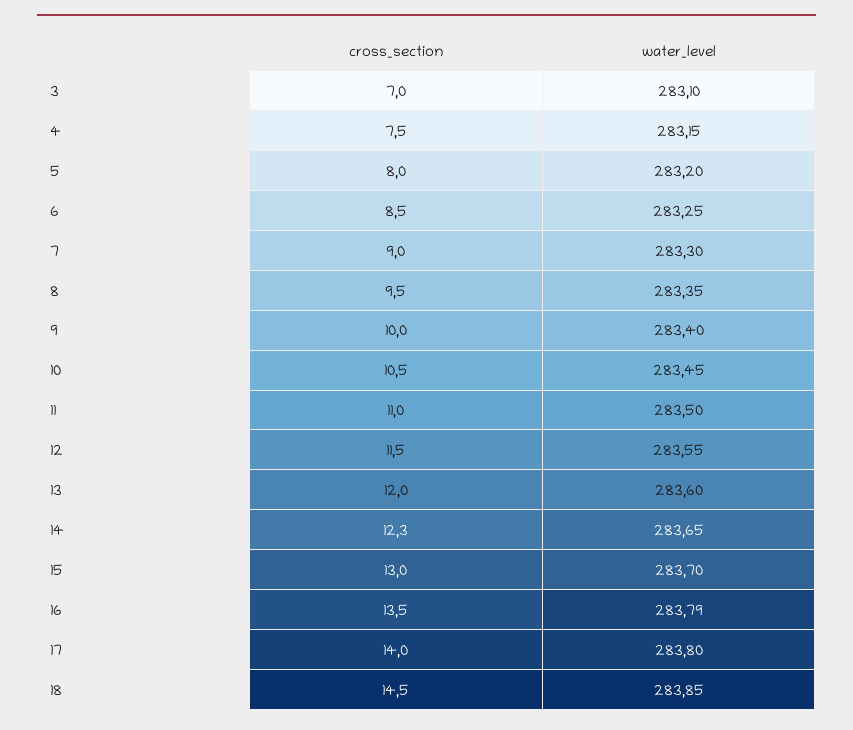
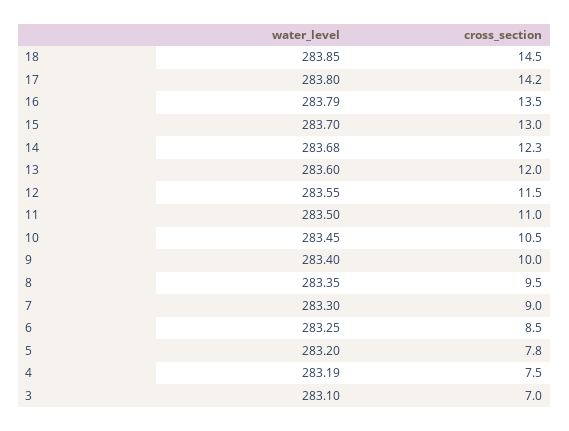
water_level, 4: 283.15 -> 283.19
cross_section, 5: 8 -> 7.8
water_level, 14: 283.65 -> 283.68
cross_section, 17: 14 -> 14.2

